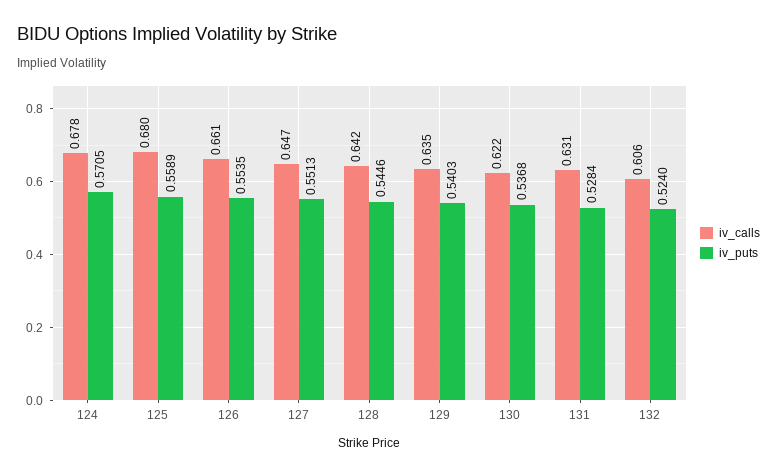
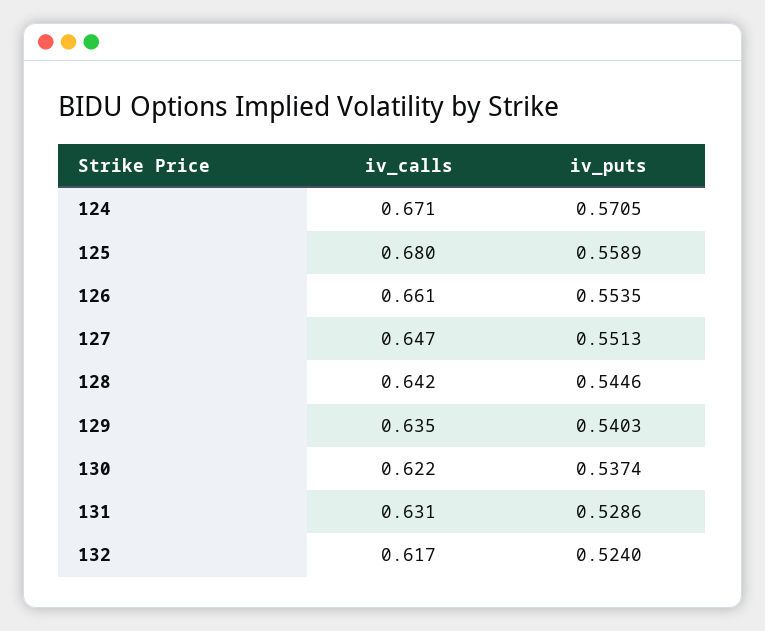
iv_calls, 124: 0.678 -> 0.671
iv_puts, 130: 0.5368 -> 0.5374
iv_puts, 131: 0.5284 -> 0.5286
iv_calls, 132: 0.606 -> 0.617

